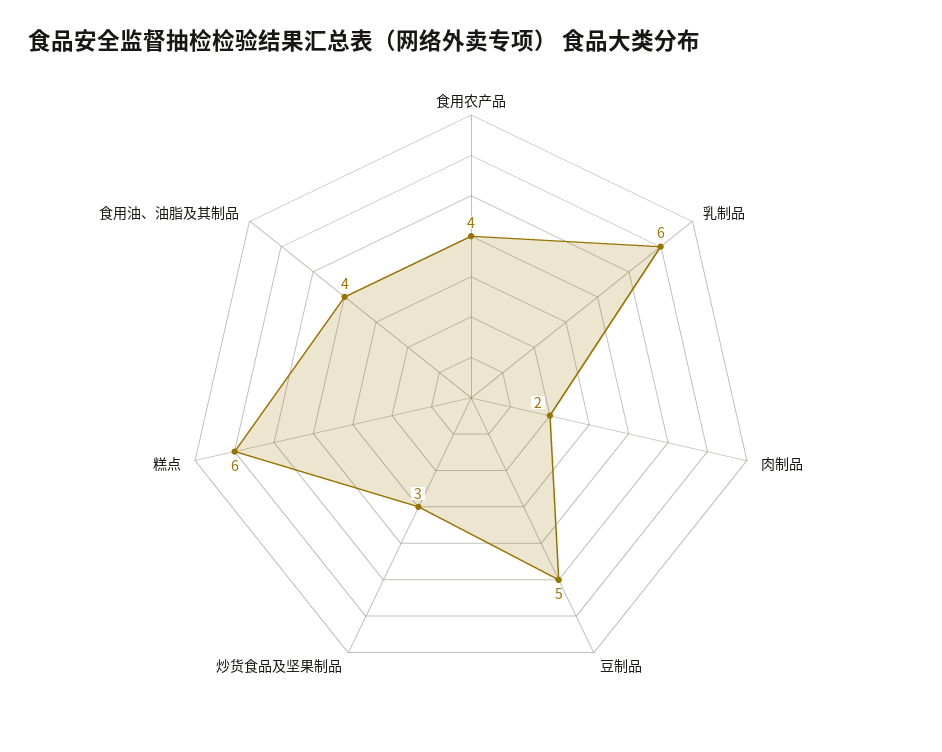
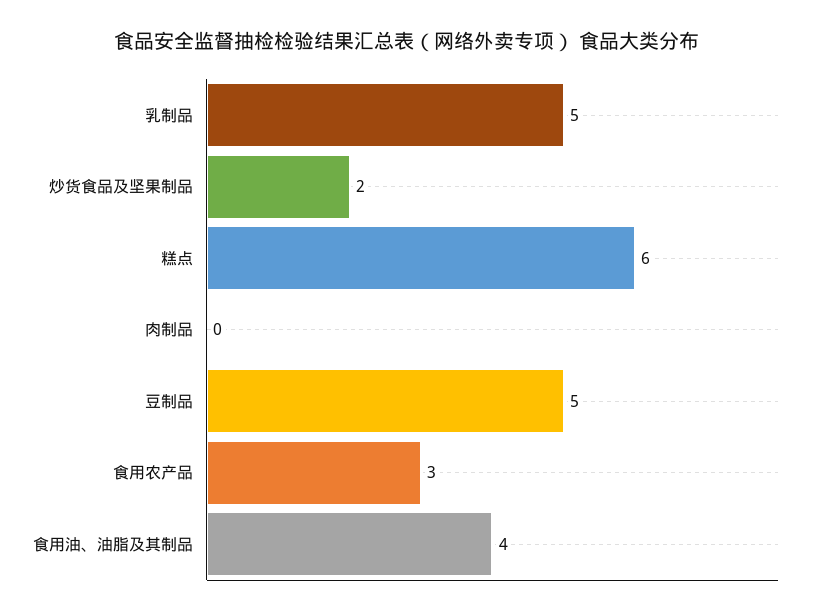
食用农产品: 4 -> 3
乳制品: 6 -> 5
肉制品: 2 -> 0
炒货食品及坚果制品: 3 -> 2

